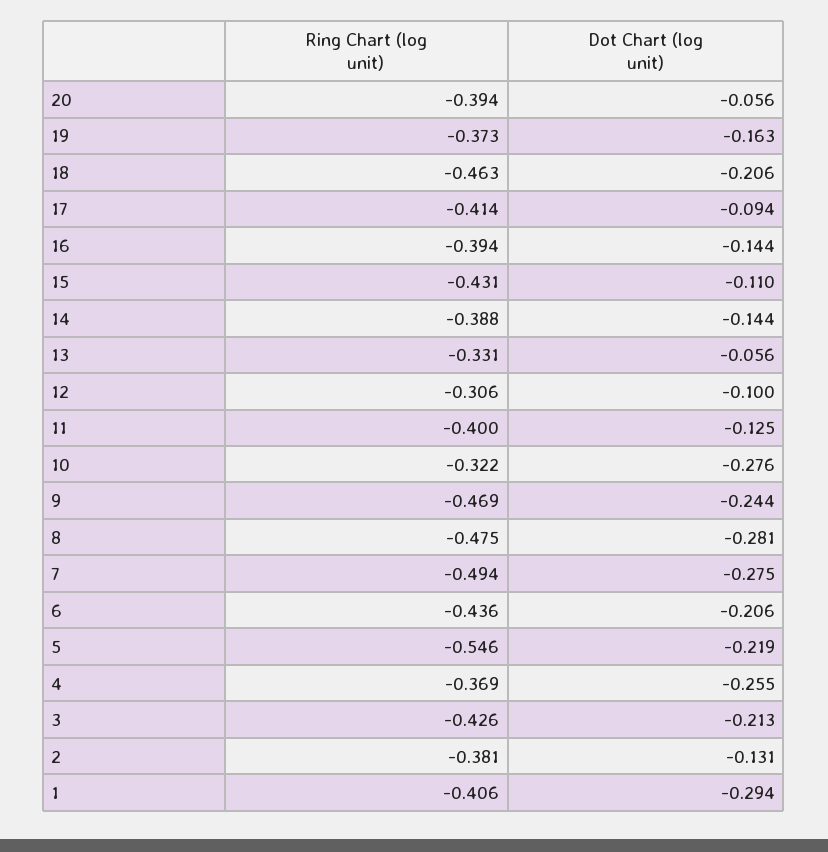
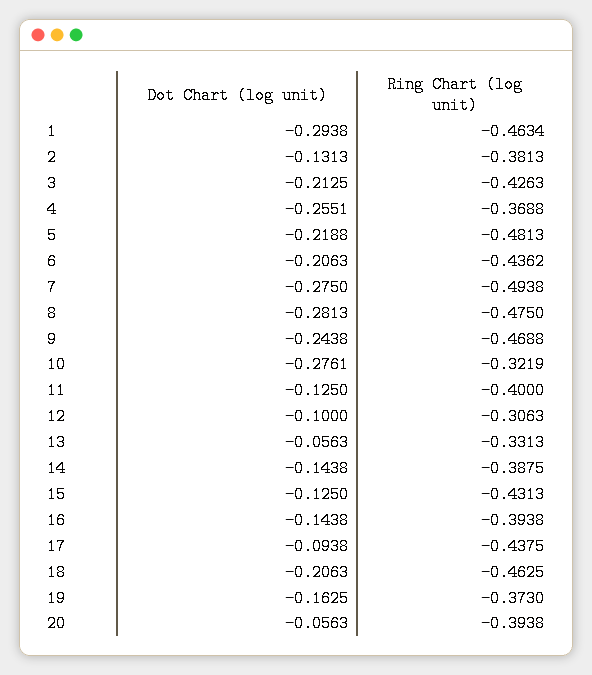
Ring Chart (log unit), 17: -0.414 -> -0.4375
Dot Chart (log unit), 15: -0.11 -> -0.125
Ring Chart (log unit), 5: -0.546 -> -0.4813
Ring Chart (log unit), 1: -0.406 -> -0.4634

